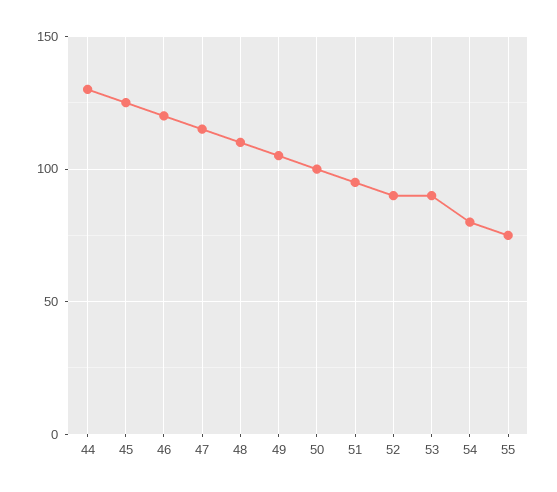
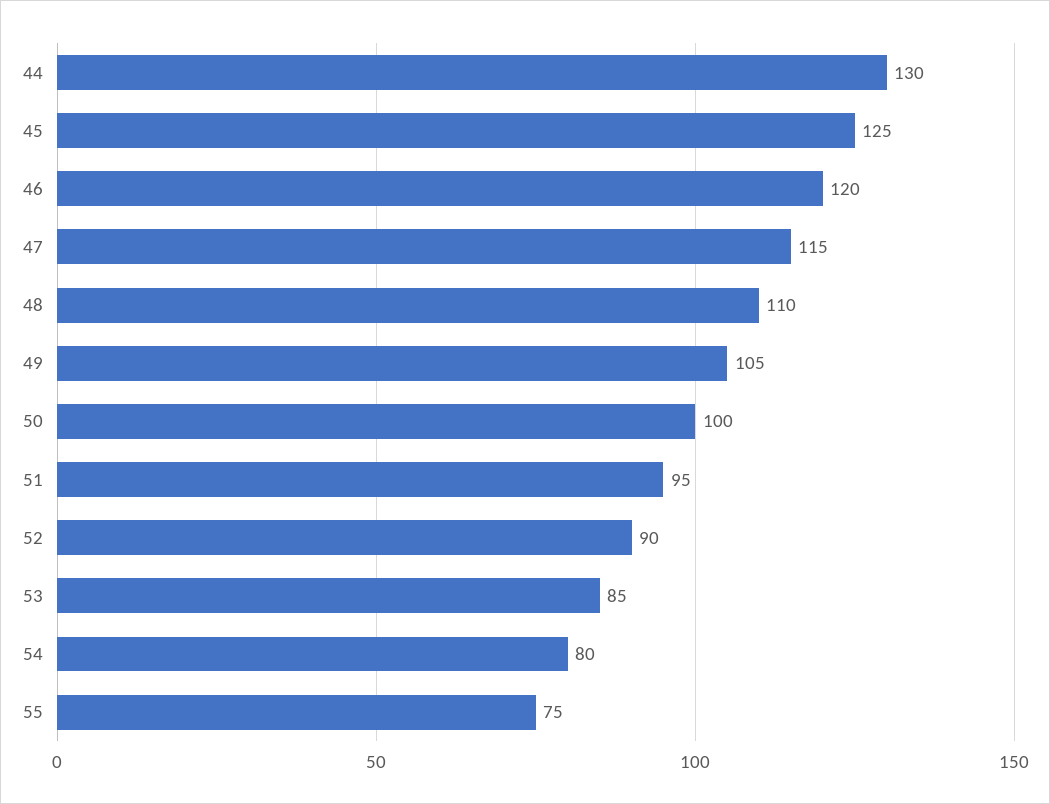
53: 90 -> 85

